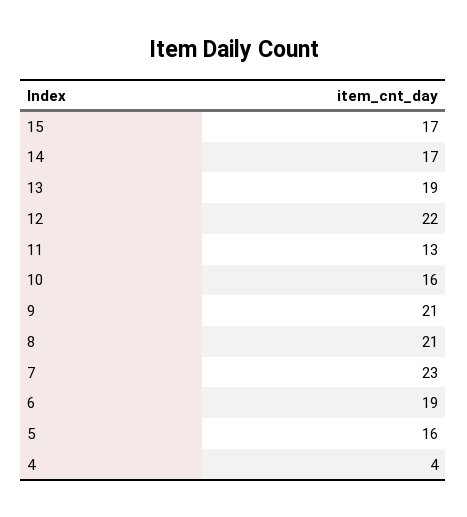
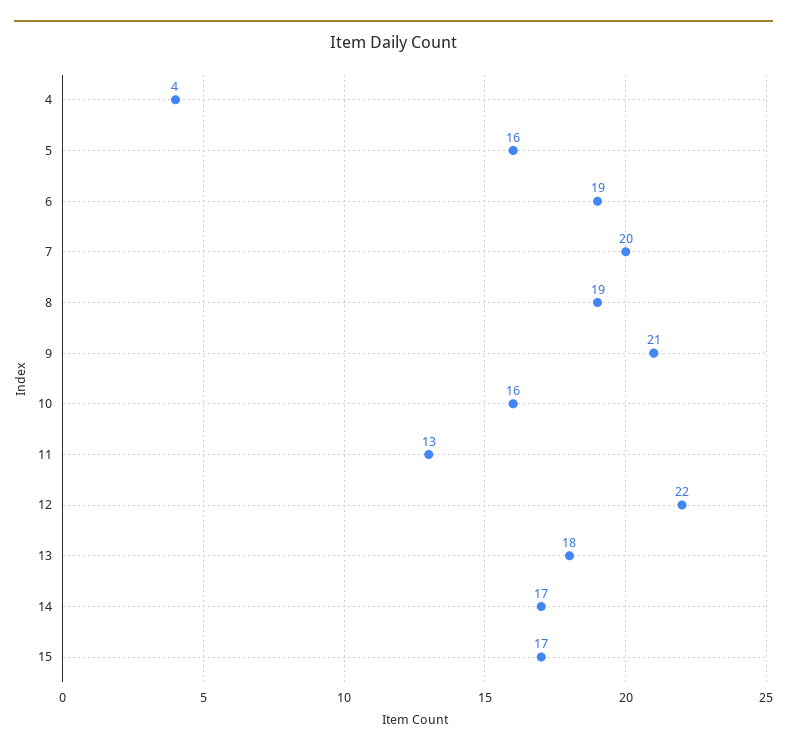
13: 19 -> 18
8: 21 -> 19
7: 23 -> 20

